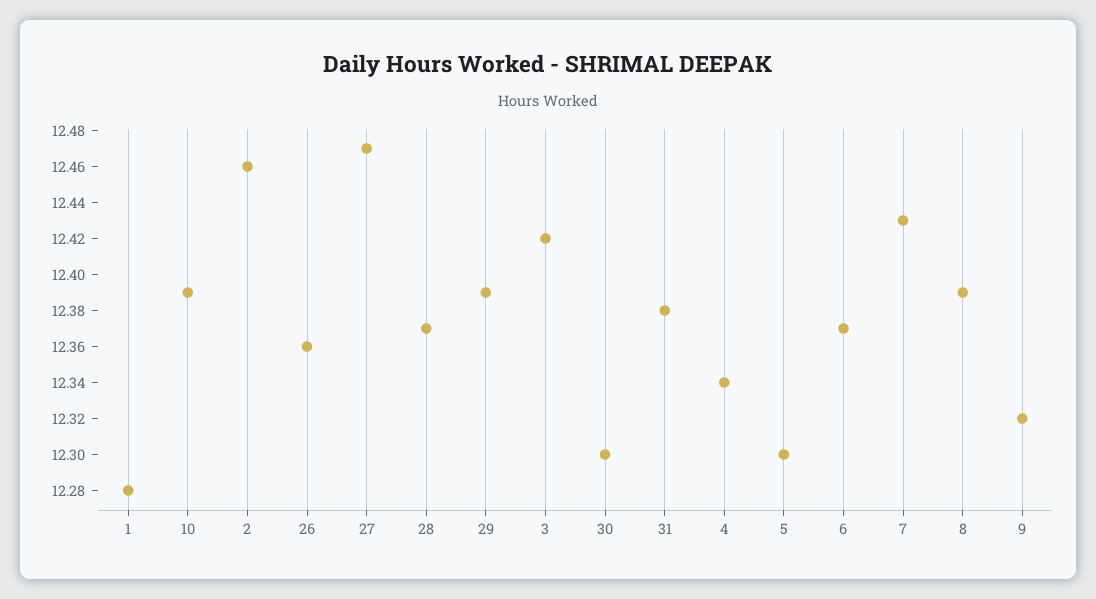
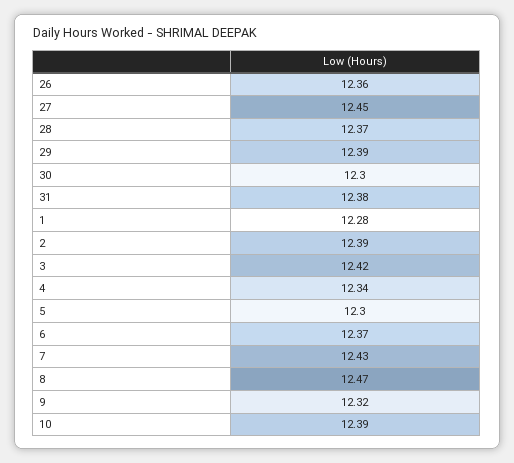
2: 12.46 -> 12.39
27: 12.47 -> 12.45
8: 12.39 -> 12.47

